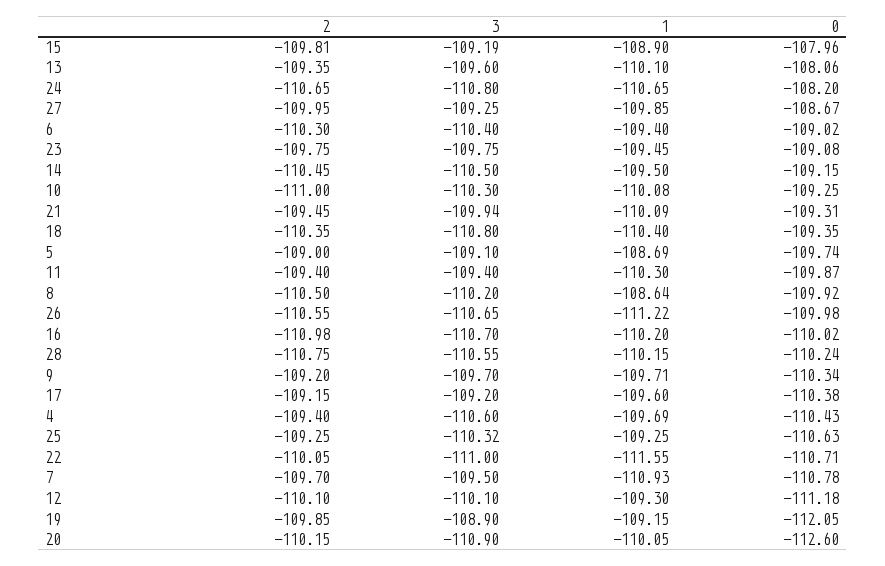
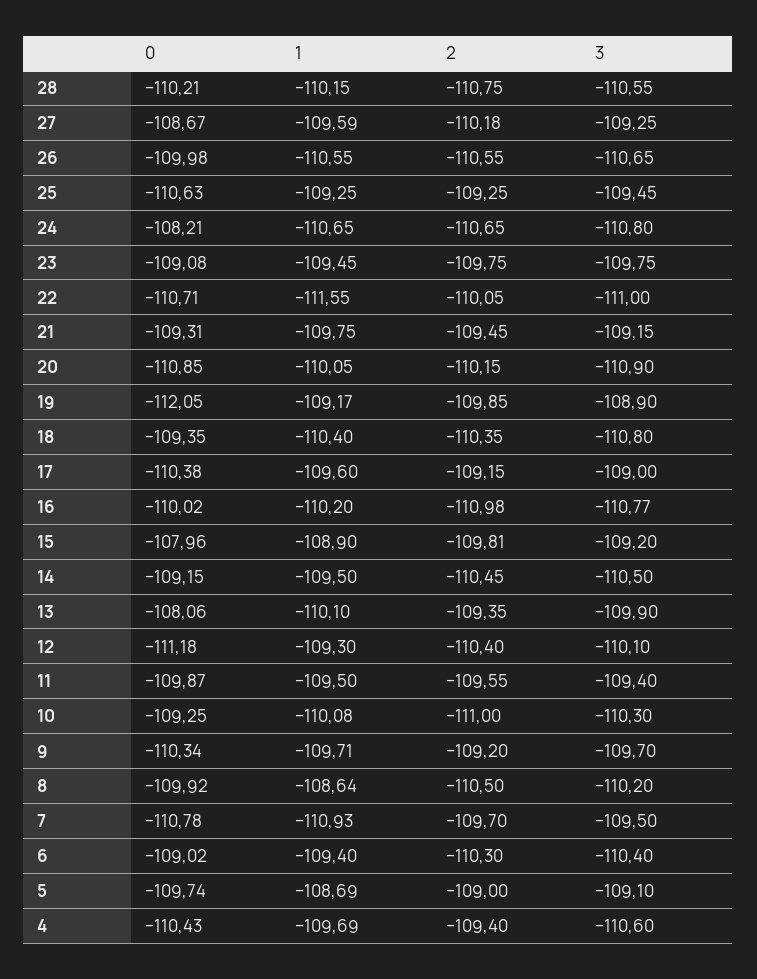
3, 15: -109.19 -> -109.2
3, 13: -109.6 -> -109.9
0, 24: -108.2 -> -108.21
2, 27: -109.95 -> -110.18
1, 27: -109.85 -> -109.59
3, 21: -109.94 -> -109.15
1, 21: -110.09 -> -109.75
2, 11: -109.4 -> -109.55
1, 11: -110.3 -> -109.5
1, 26: -111.22 -> -110.55
3, 16: -110.7 -> -110.77
0, 28: -110.24 -> -110.21
3, 17: -109.2 -> -109
3, 25: -110.32 -> -109.45
2, 12: -110.1 -> -110.4
1, 19: -109.15 -> -109.17
0, 20: -112.6 -> -110.85

